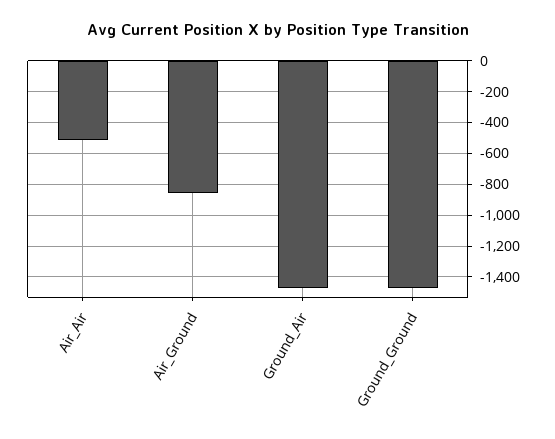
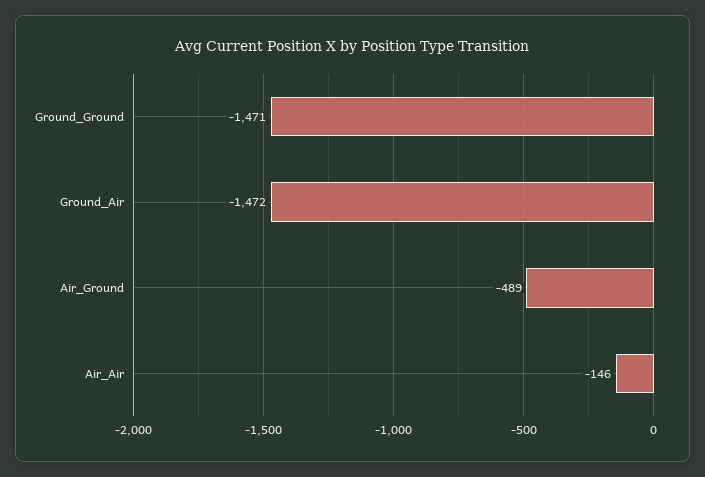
Air_Air: -500 -> -146
Air_Ground: -850 -> -489

